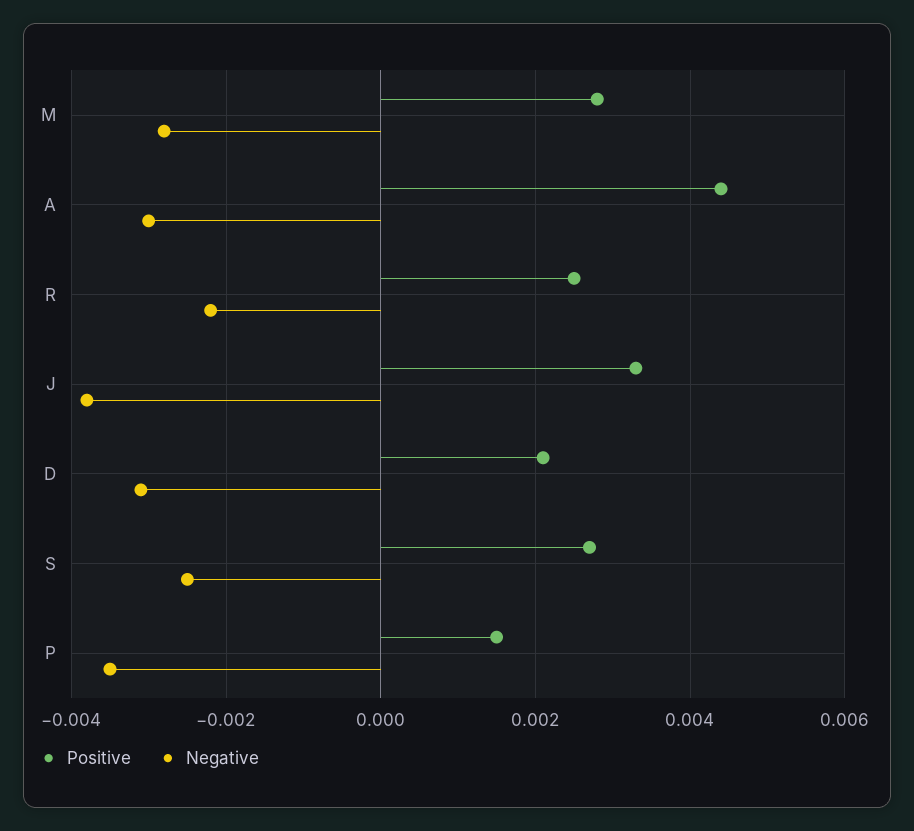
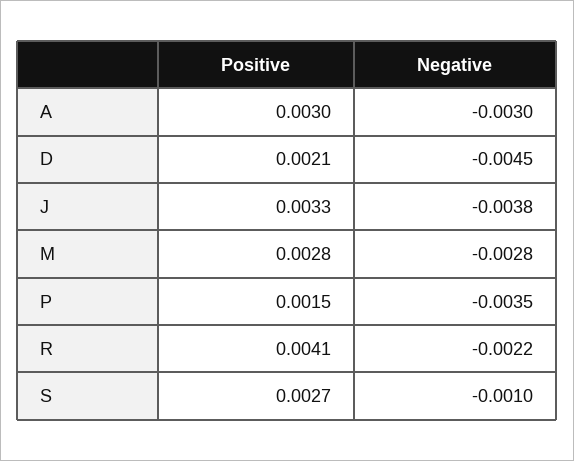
Positive, A: 0.0045 -> 0.003
Positive, R: 0.0025 -> 0.0041
Negative, D: -0.003 -> -0.0045
Negative, S: -0.0025 -> -0.001

